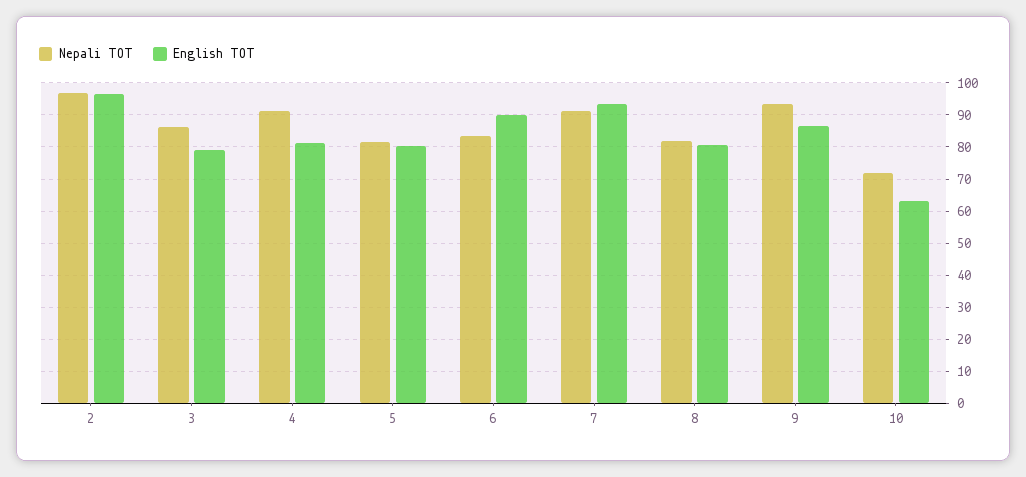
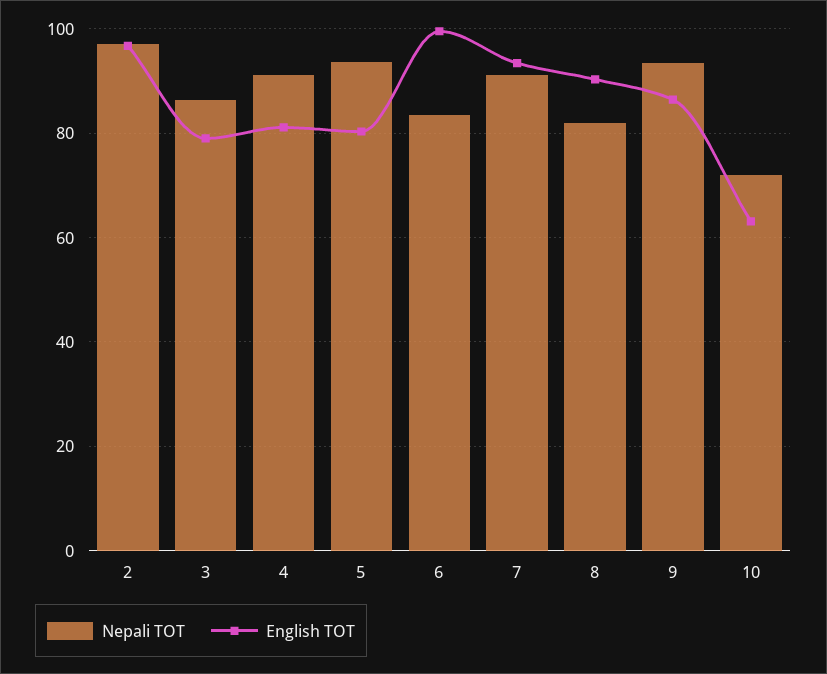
Nepali TOT, 5: 82 -> 94
English TOT, 6: 90 -> 100
English TOT, 8: 80 -> 90

